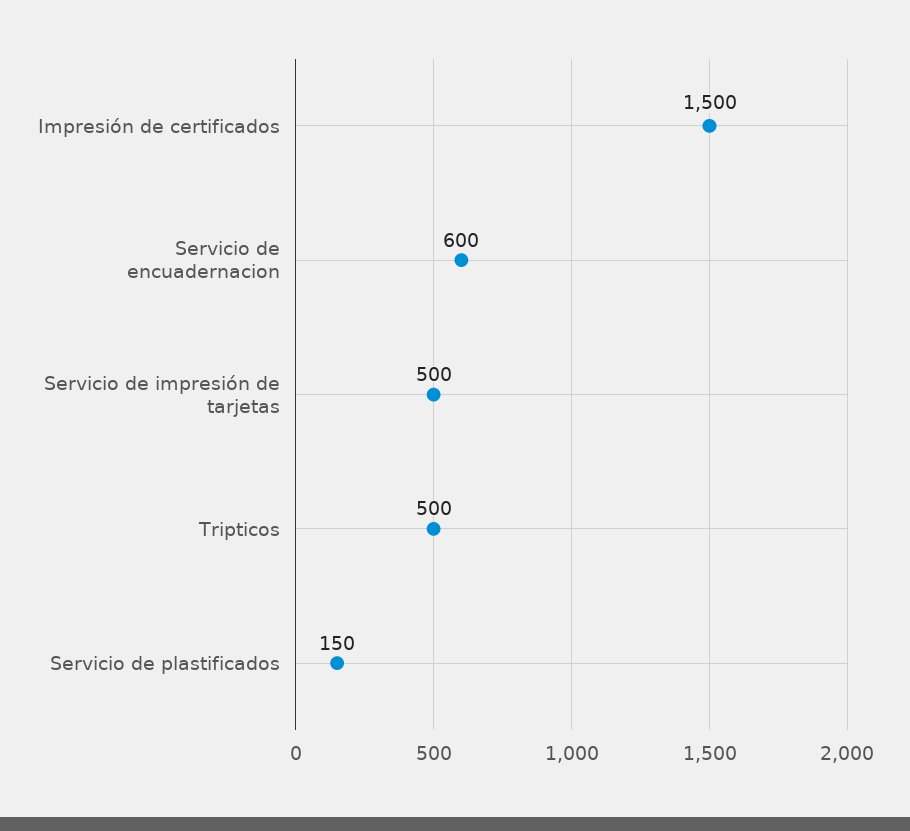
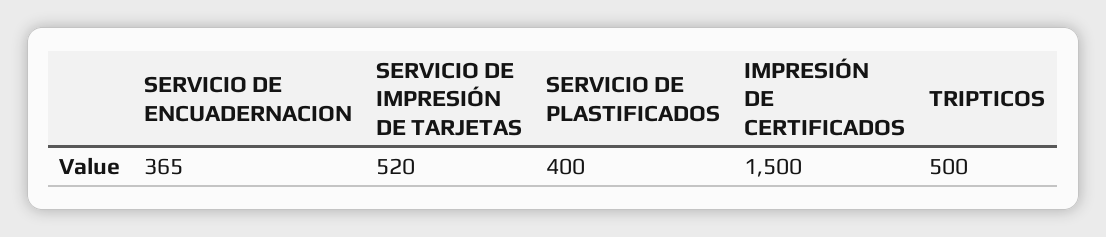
Servicio de encuadernacion: 600 -> 365
Servicio de impresión de tarjetas: 500 -> 520
Servicio de plastificados: 150 -> 400

